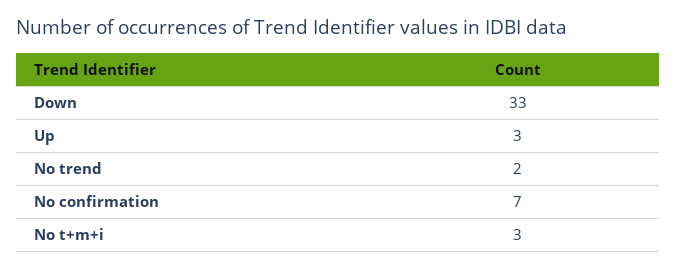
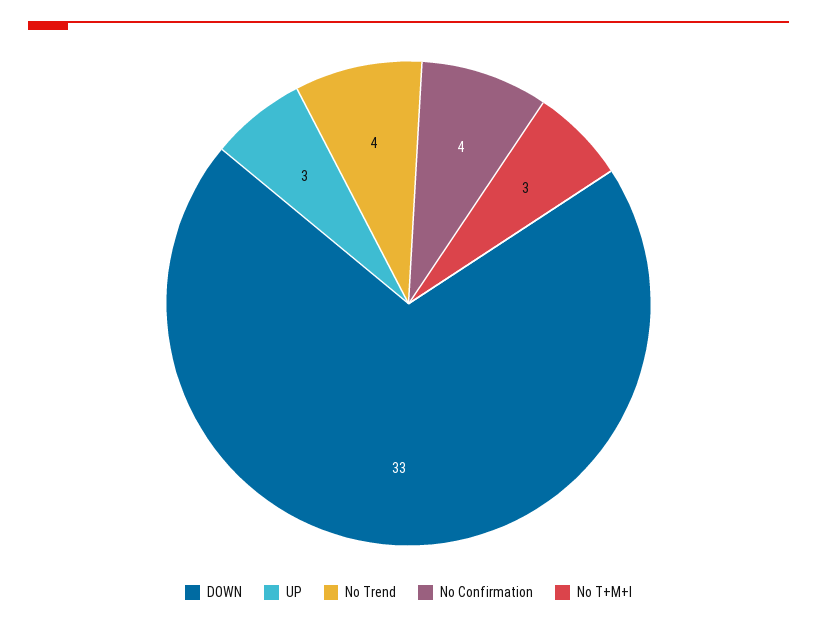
No trend: 2 -> 4
No confirmation: 7 -> 4

